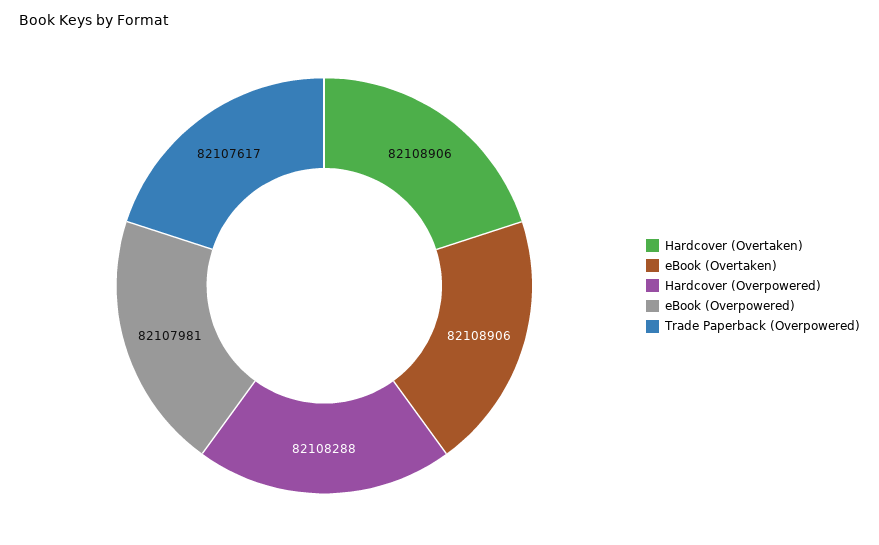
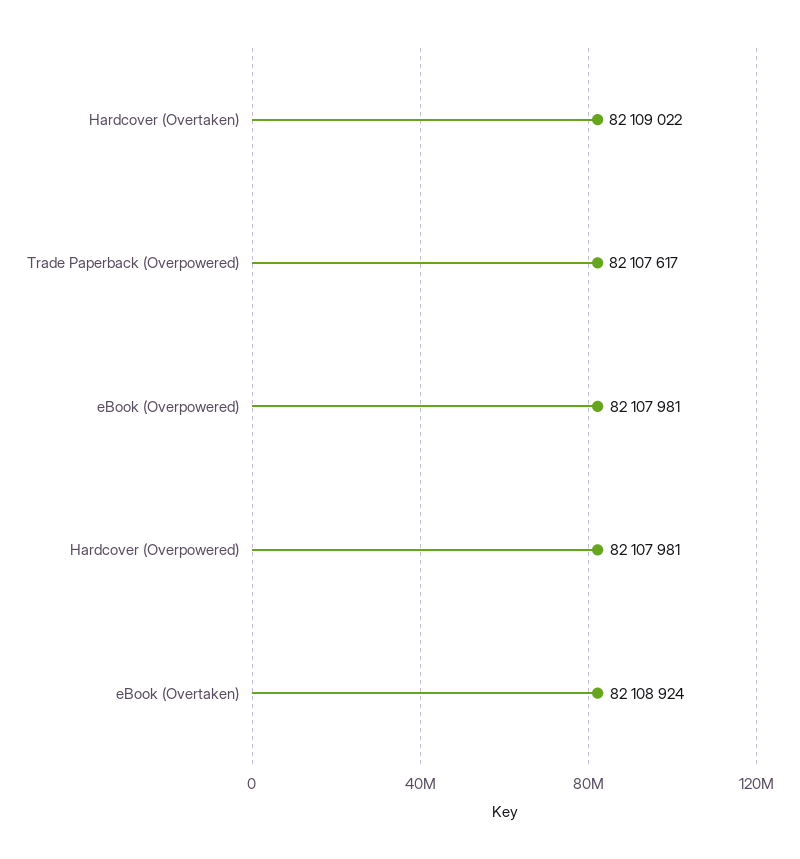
Hardcover (Overtaken): 82108906 -> 82109022
eBook (Overtaken): 82108906 -> 82108924
Hardcover (Overpowered): 82108288 -> 82107981

